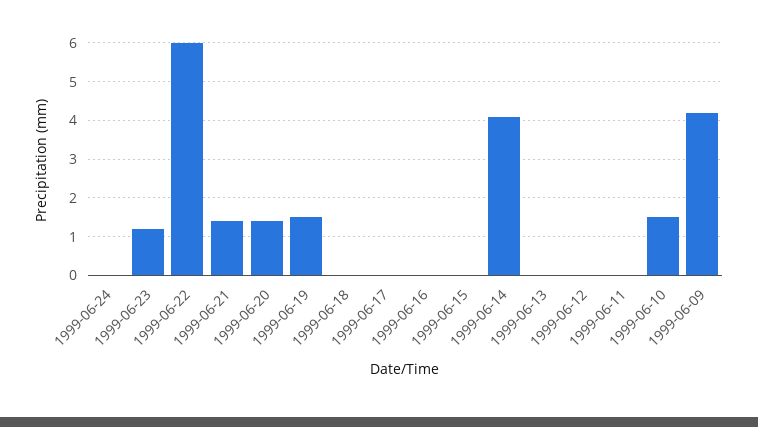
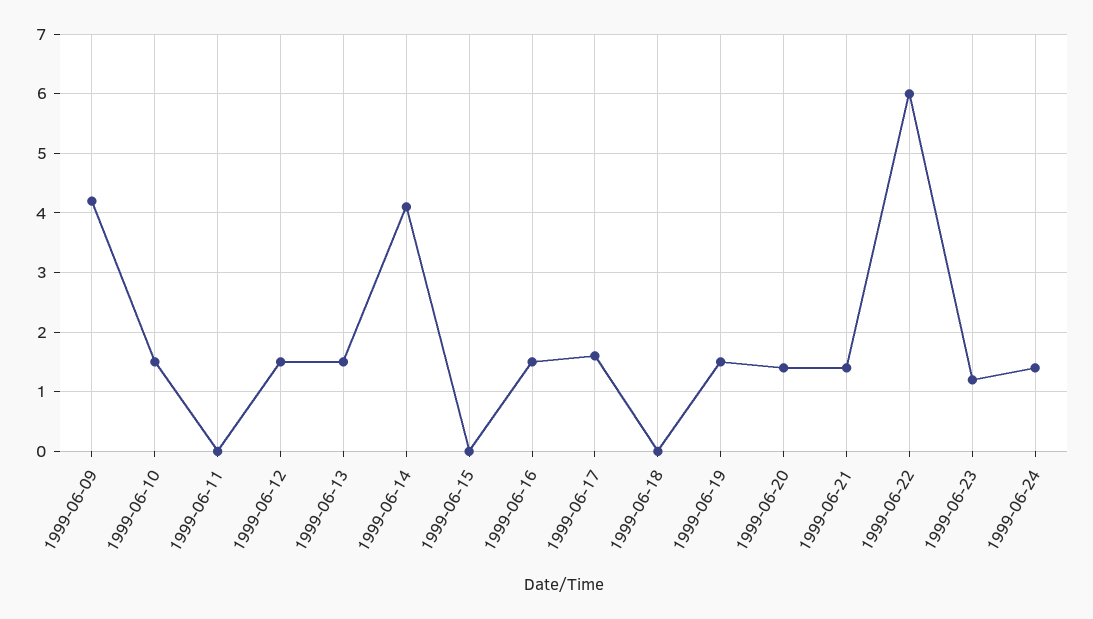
1999-06-24: 0 -> 1.5
1999-06-17: 0 -> 1.5
1999-06-16: 0 -> 1.5
1999-06-13: 0 -> 1.5
1999-06-12: 0 -> 1.5

